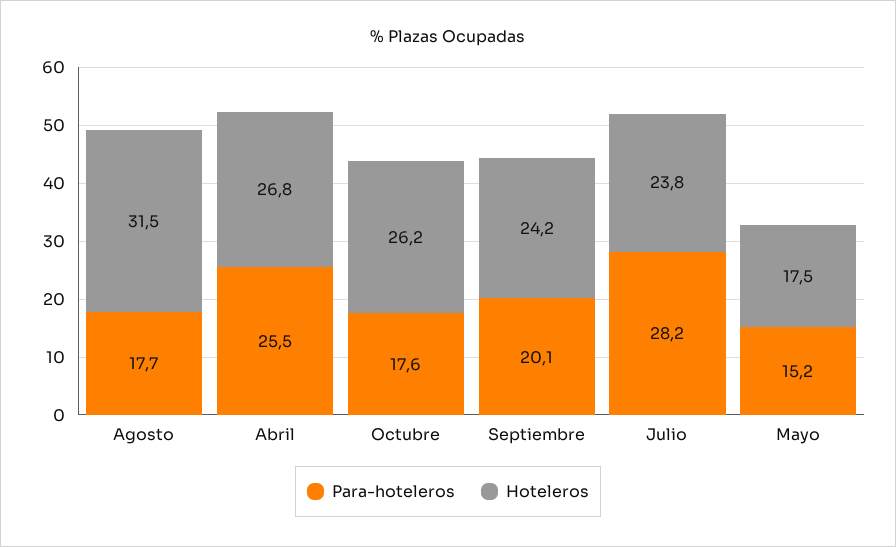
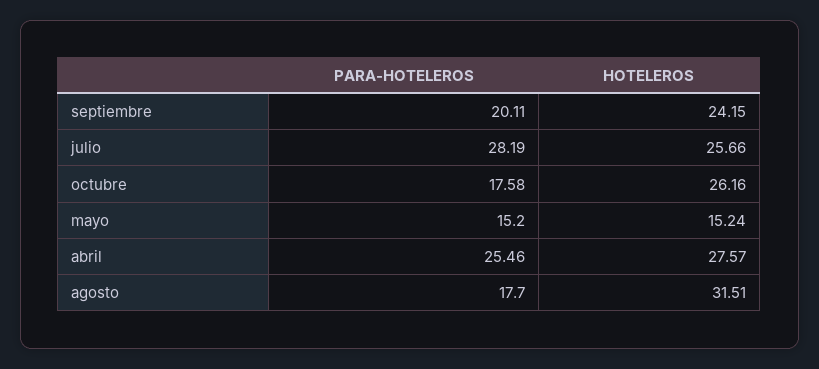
Hoteleros, Abril: 26.8 -> 27.57
Hoteleros, Julio: 23.8 -> 25.66
Hoteleros, Mayo: 17.5 -> 15.24

